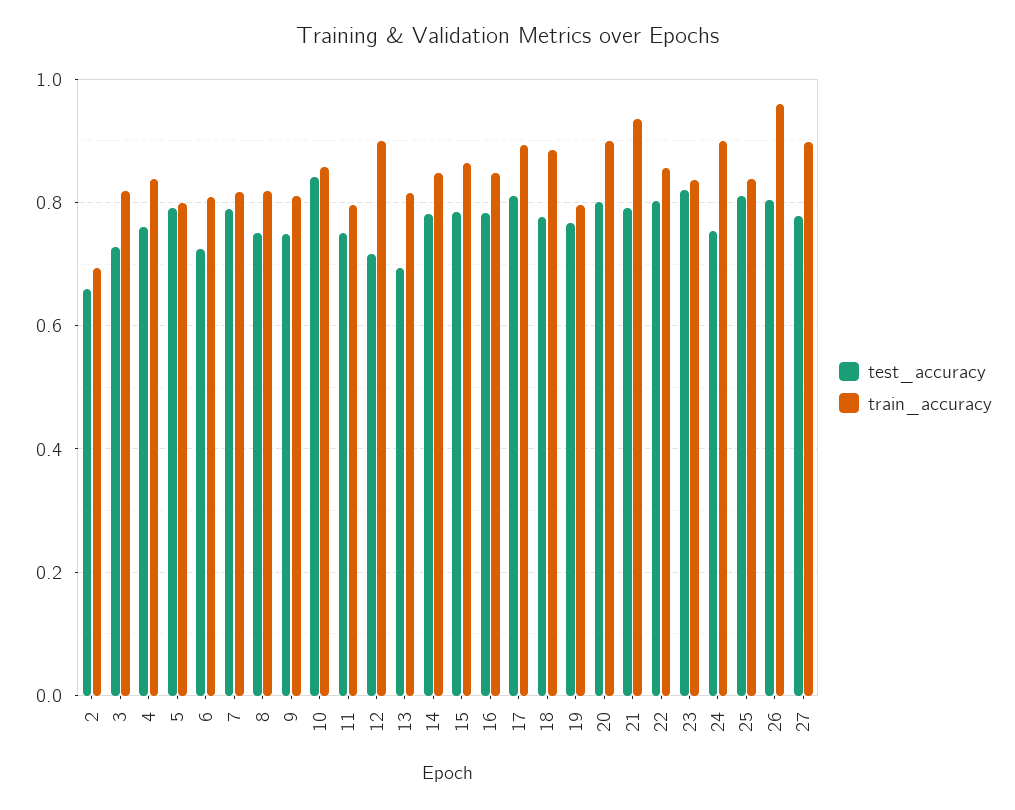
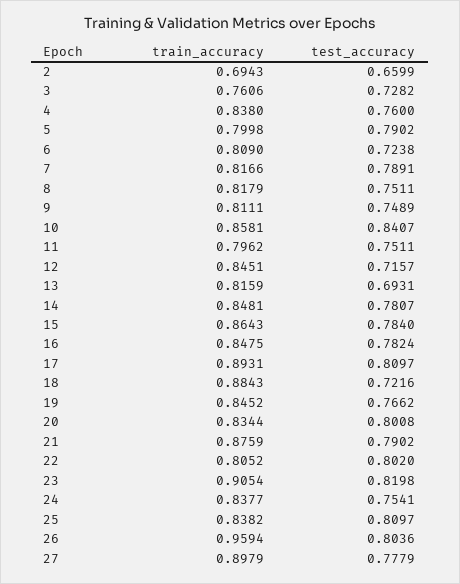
train_accuracy, 3: 0.82 -> 0.7606
train_accuracy, 12: 0.9 -> 0.8451
test_accuracy, 18: 0.78 -> 0.7216
train_accuracy, 19: 0.8 -> 0.8452
train_accuracy, 20: 0.9 -> 0.8344
train_accuracy, 21: 0.94 -> 0.8759
train_accuracy, 22: 0.86 -> 0.8052
train_accuracy, 23: 0.84 -> 0.9054
train_accuracy, 24: 0.9 -> 0.8377

